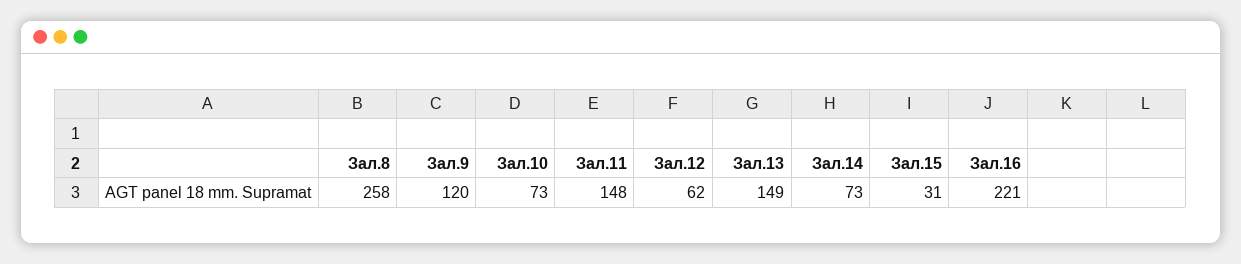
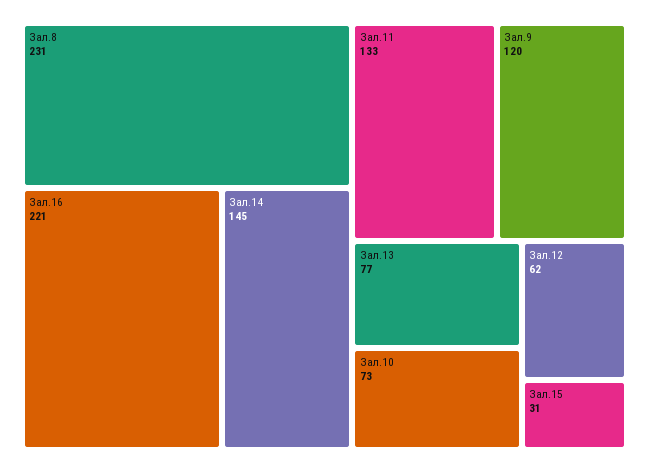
Зал.8: 258 -> 231
Зал.11: 148 -> 133
Зал.13: 149 -> 77
Зал.14: 73 -> 145

